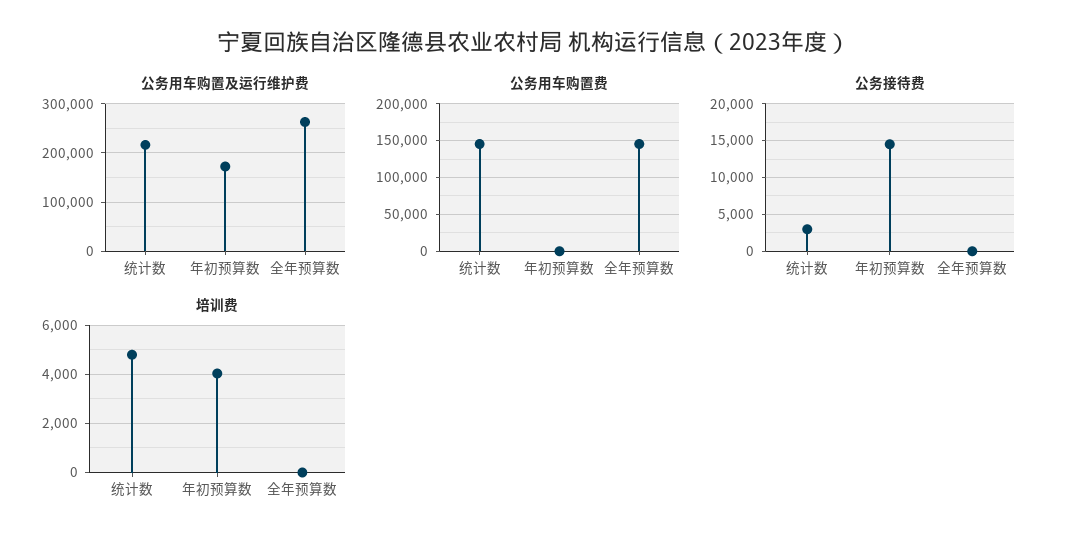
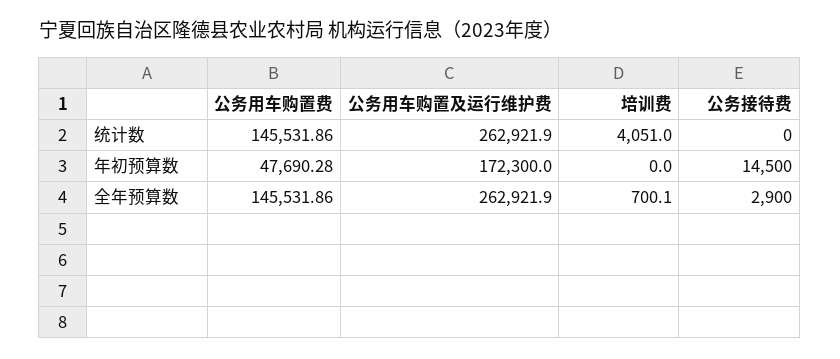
公务用车购置及运行维护费, 统计数: 220000 -> 262921.9
公务用车购置费, 年初预算数: 0 -> 47690.28
公务接待费, 统计数: 3000 -> 0
公务接待费, 全年预算数: 0 -> 2900
培训费, 统计数: 4750 -> 4051
培训费, 年初预算数: 4000 -> 0
培训费, 全年预算数: 0 -> 700.1

